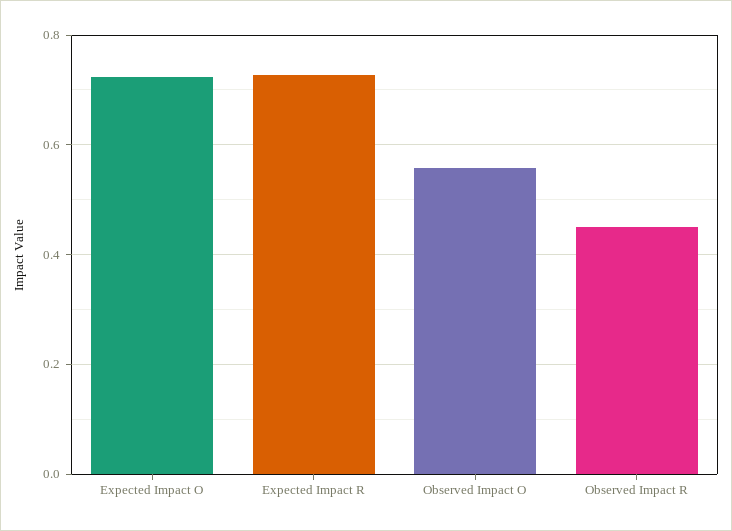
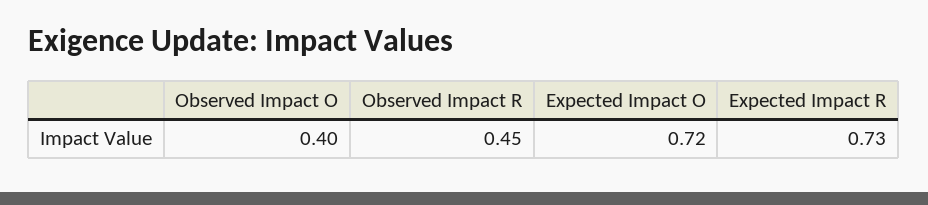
Observed Impact O: 0.56 -> 0.4

